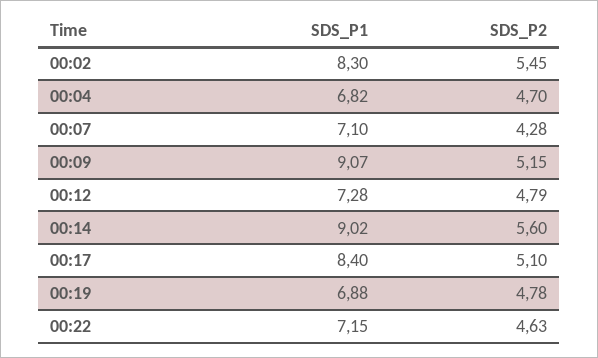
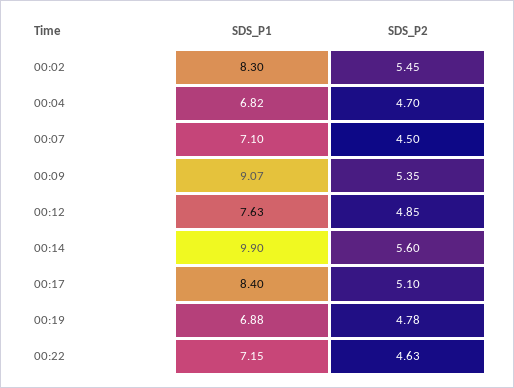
SDS_P2, 00:07: 4.28 -> 4.5
SDS_P2, 00:09: 5.15 -> 5.35
SDS_P1, 00:12: 7.28 -> 7.63
SDS_P2, 00:12: 4.79 -> 4.85
SDS_P1, 00:14: 9.02 -> 9.9

